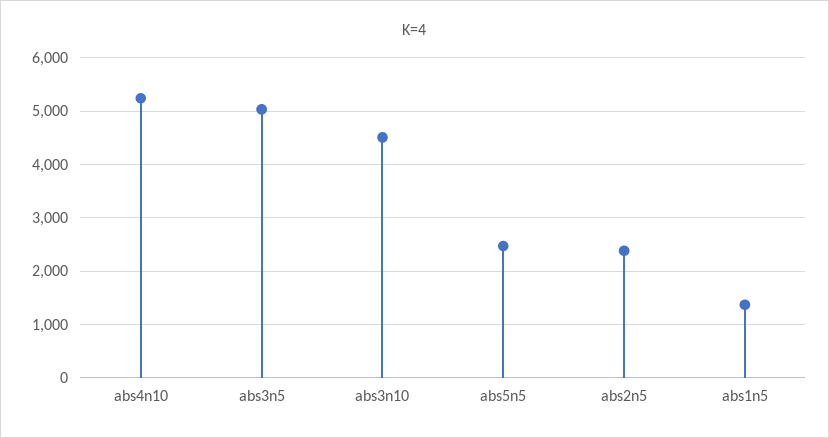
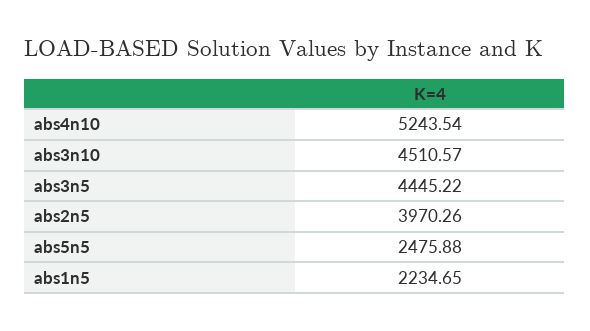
abs3n5: 5000 -> 4445.22
abs2n5: 2400 -> 3970.26
abs1n5: 1400 -> 2234.65

